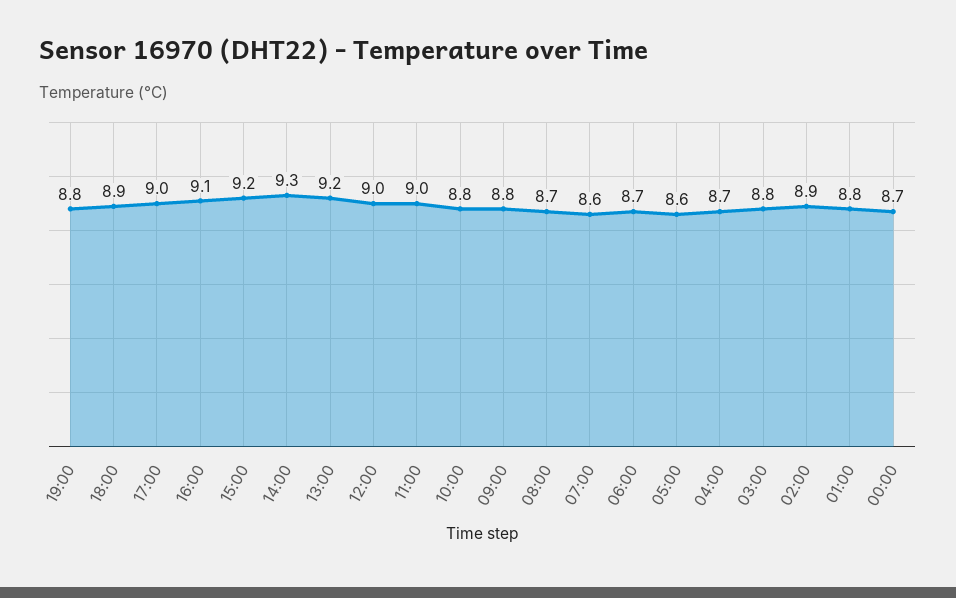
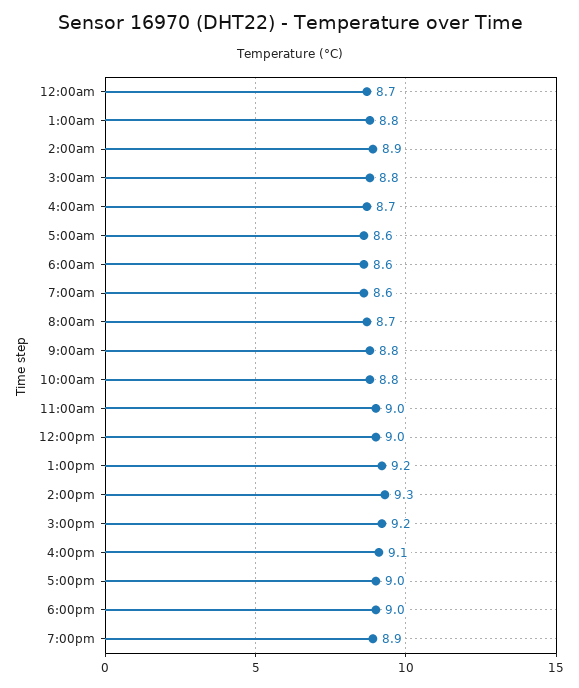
19:00: 8.8 -> 8.9
18:00: 8.9 -> 9
06:00: 8.7 -> 8.6

